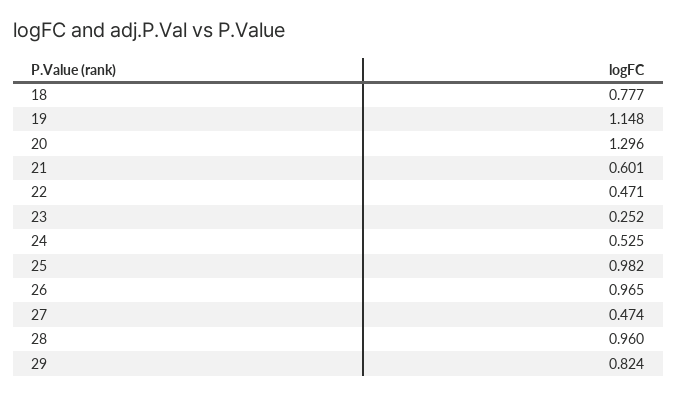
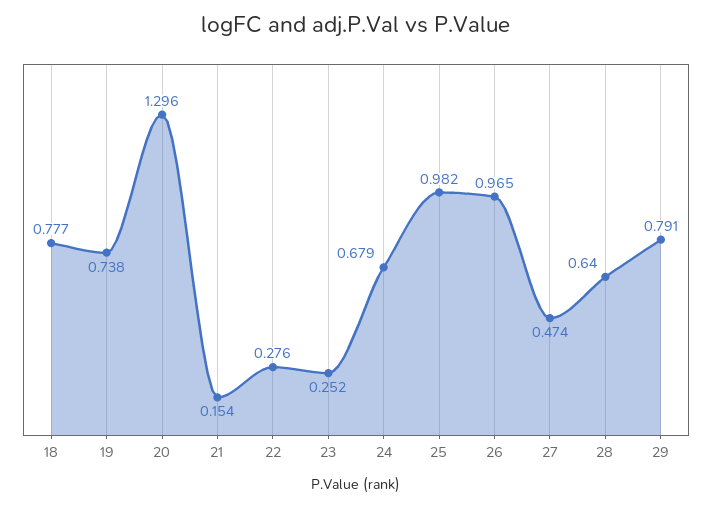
19: 1.148 -> 0.738
21: 0.601 -> 0.154
22: 0.471 -> 0.276
24: 0.525 -> 0.679
28: 0.96 -> 0.64
29: 0.824 -> 0.791

